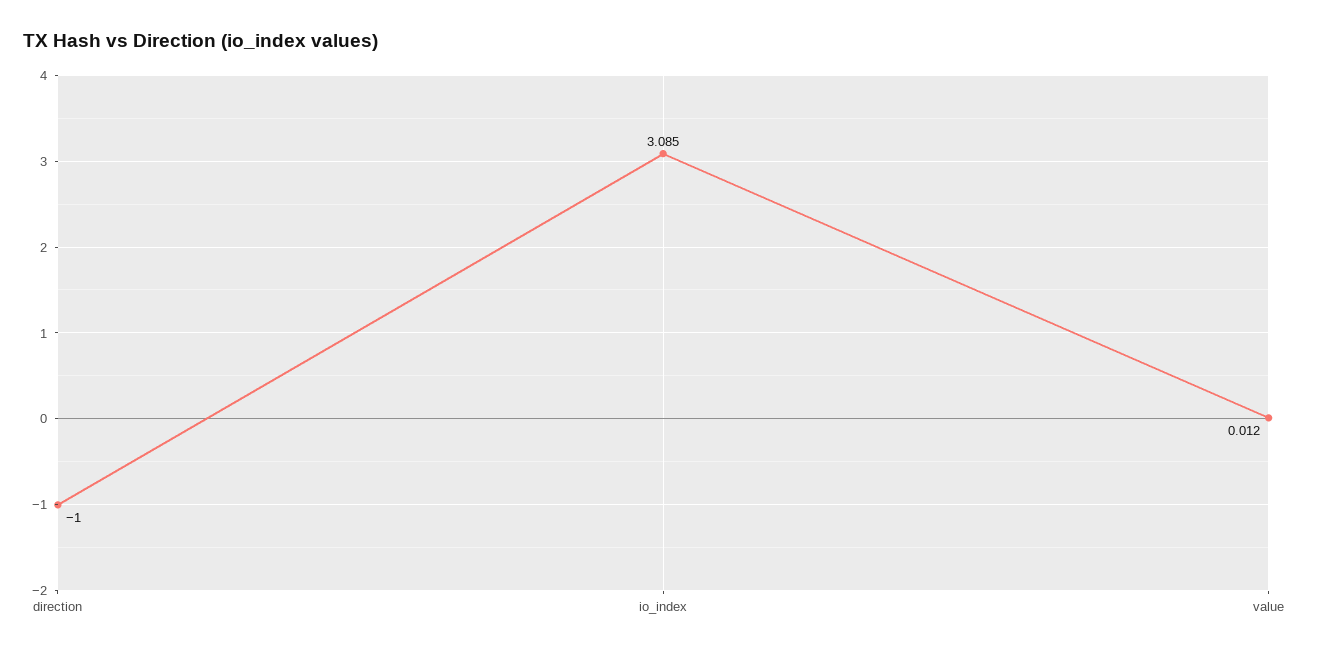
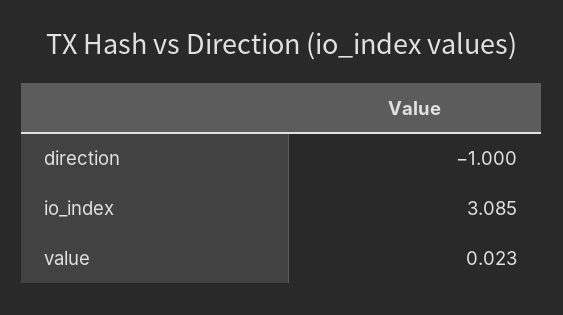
value: 0.012 -> 0.023

